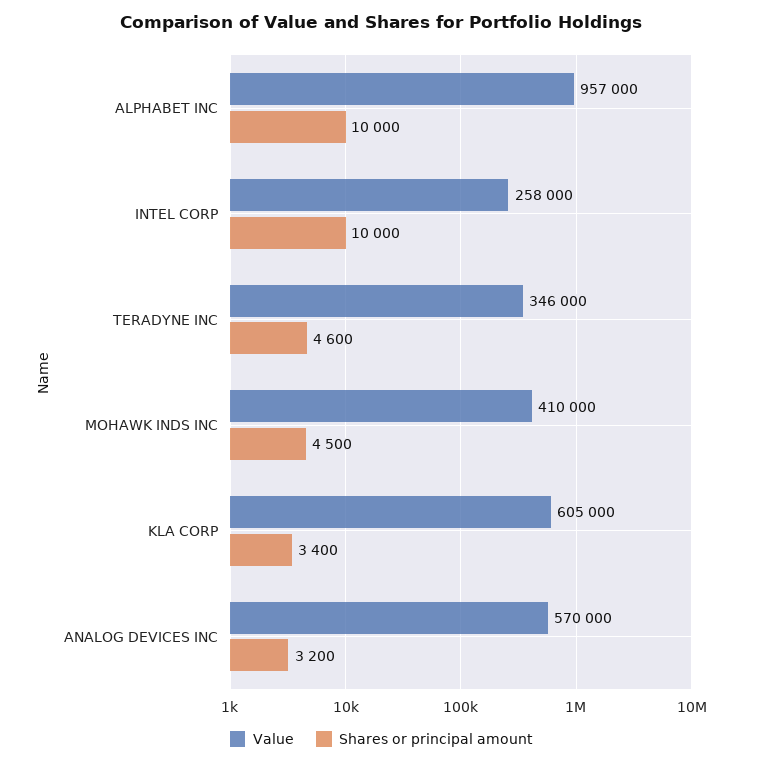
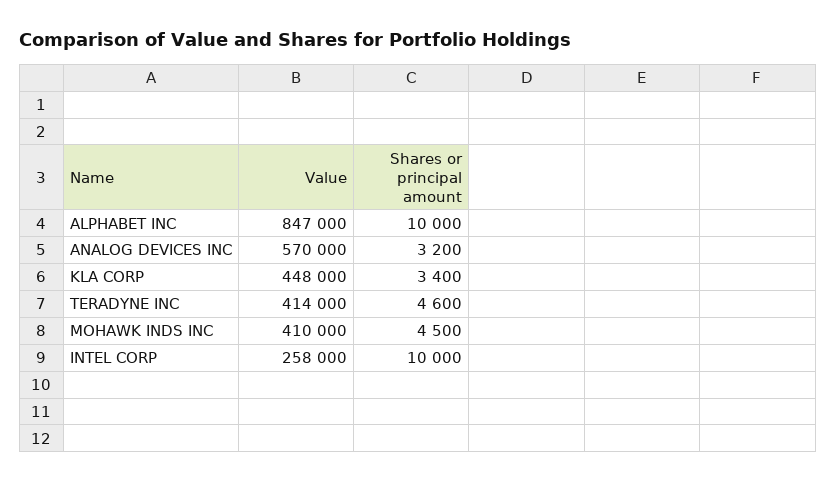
Value, ALPHABET INC: 957000 -> 847000
Value, TERADYNE INC: 346000 -> 414000
Value, KLA CORP: 605000 -> 448000

